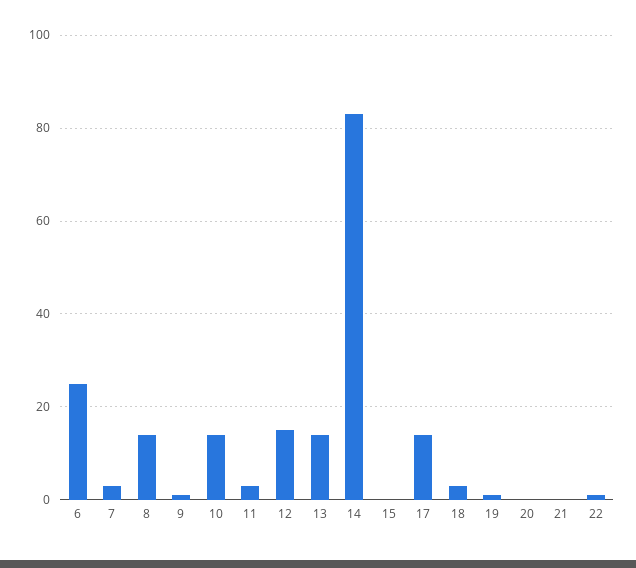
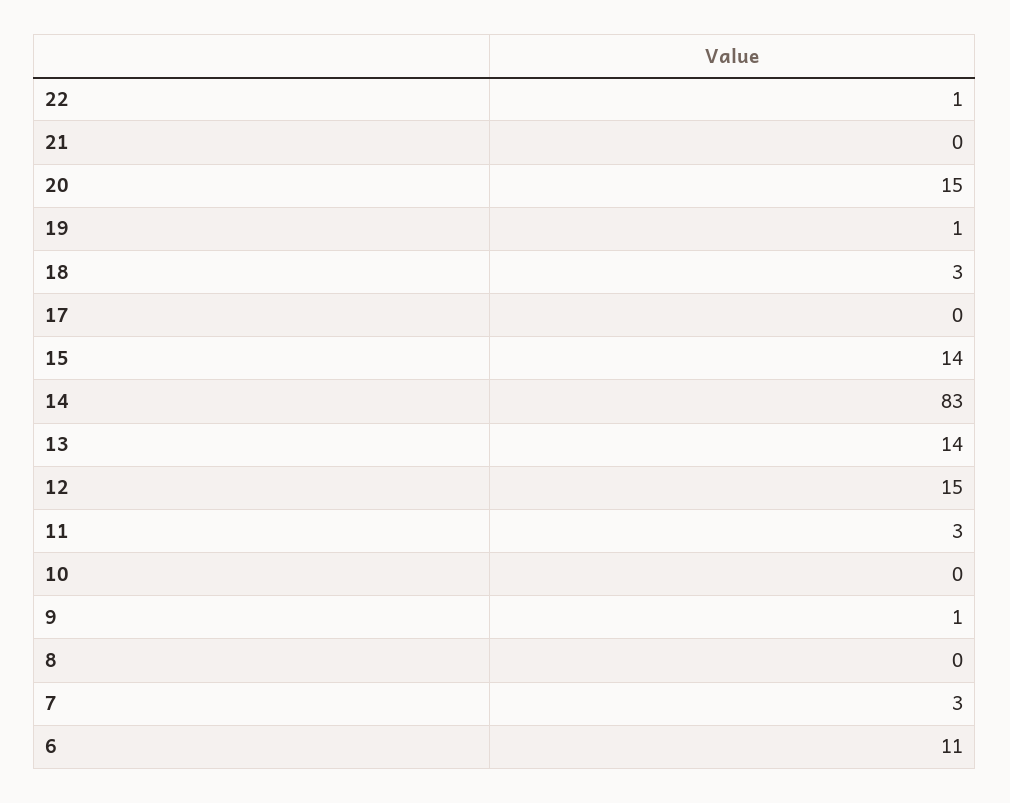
6: 25 -> 11
8: 15 -> 0
10: 15 -> 0
15: 0 -> 14
17: 15 -> 0
20: 0 -> 15

